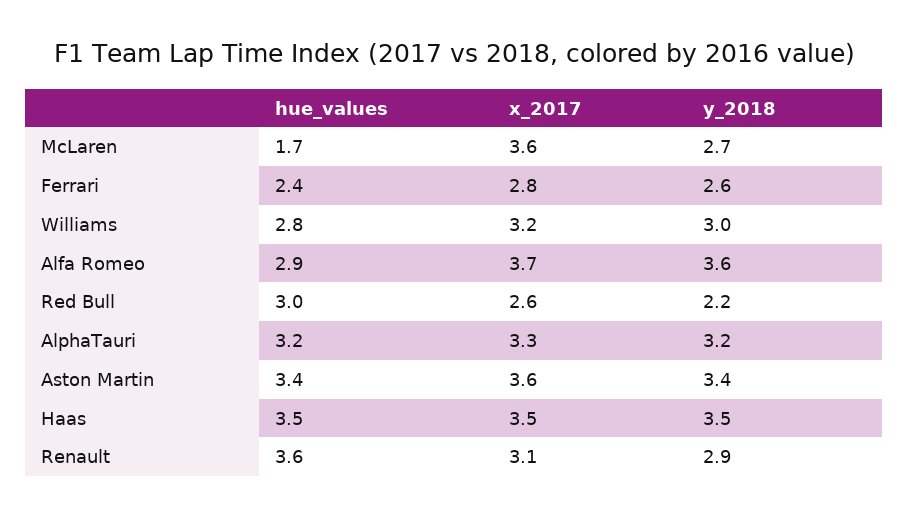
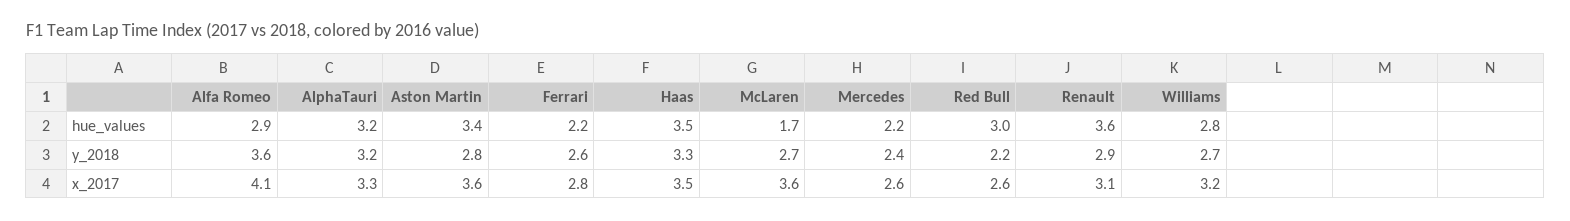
hue_values, Ferrari: 2.4 -> 2.2
y_2018, Williams: 3 -> 2.7
x_2017, Alfa Romeo: 3.7 -> 4.1
y_2018, Aston Martin: 3.4 -> 2.8
y_2018, Haas: 3.5 -> 3.3
hue_values, Mercedes: none -> 2.2
y_2018, Mercedes: none -> 2.4
x_2017, Mercedes: none -> 2.6

